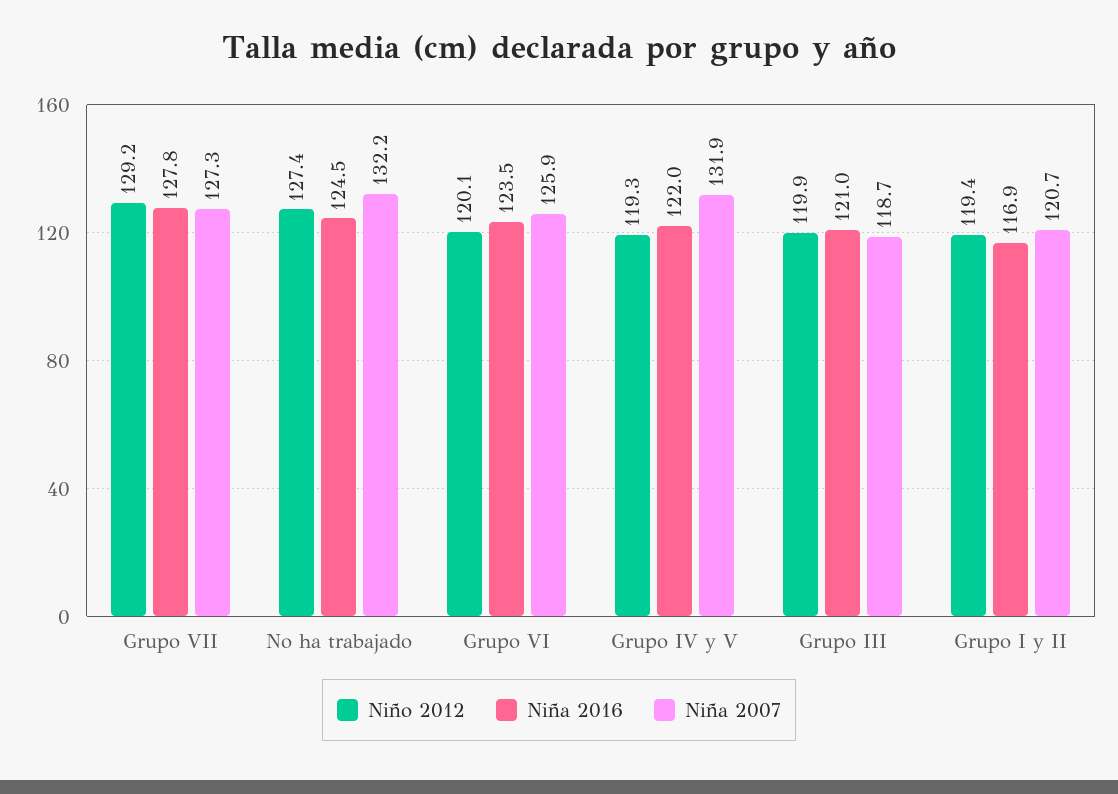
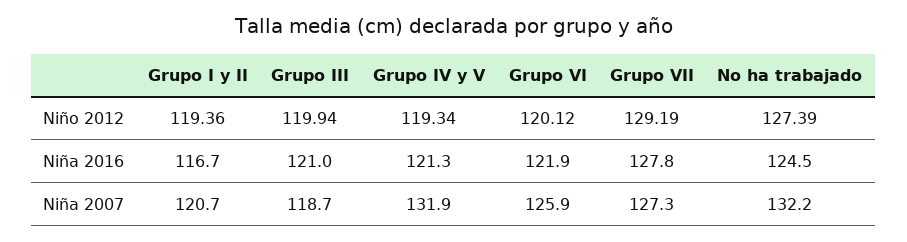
Niña 2016, Grupo VI: 123.5 -> 121.9
Niña 2016, Grupo IV y V: 122 -> 121.3
Niña 2016, Grupo I y II: 116.9 -> 116.7

